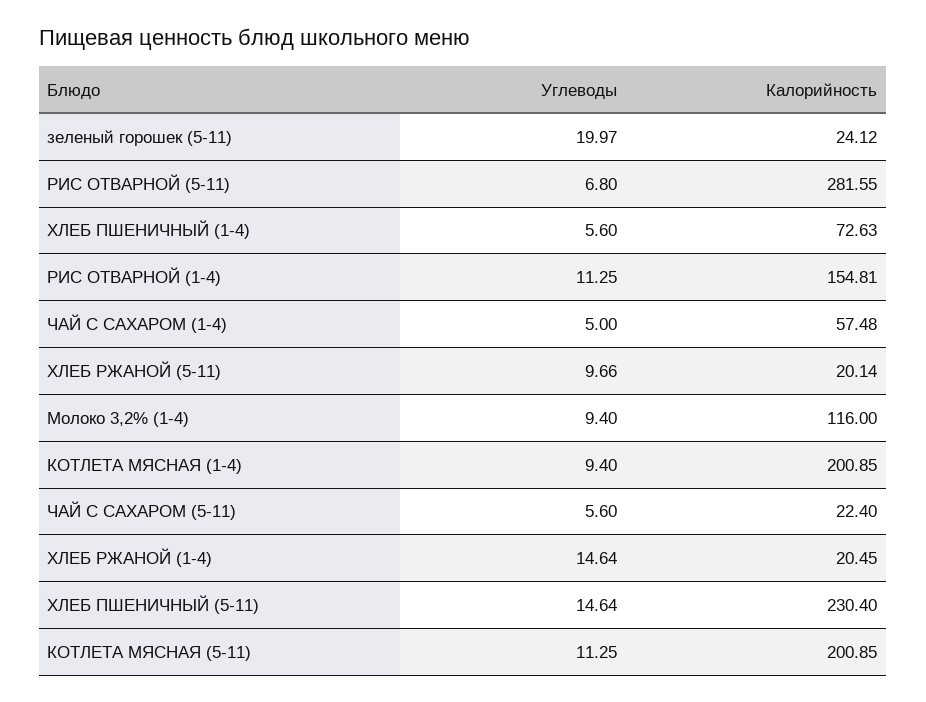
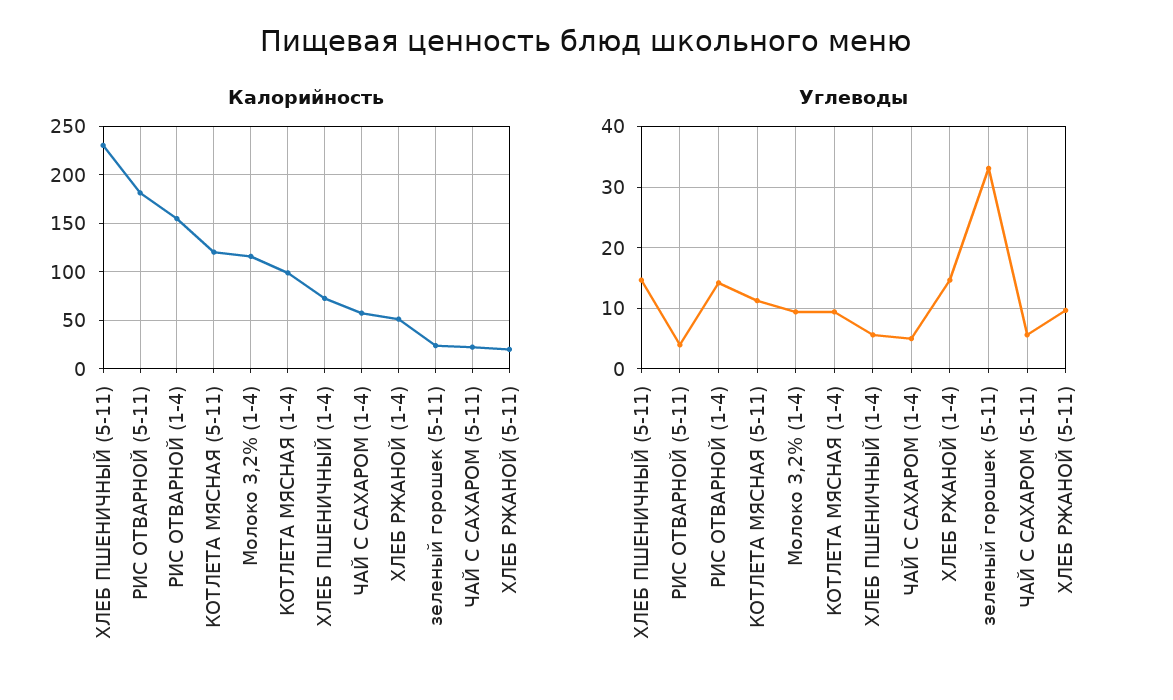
Углеводы, зеленый горошек (5-11): 19.97 -> 33
Углеводы, РИС ОТВАРНОЙ (5-11): 6.8 -> 4
Калорийность, РИС ОТВАРНОЙ (5-11): 281.55 -> 180
Углеводы, РИС ОТВАРНОЙ (1-4): 11.25 -> 14
Калорийность, КОТЛЕТА МЯСНАЯ (1-4): 200.85 -> 100
Калорийность, ХЛЕБ РЖАНОЙ (1-4): 20.45 -> 50
Калорийность, КОТЛЕТА МЯСНАЯ (5-11): 200.85 -> 120

